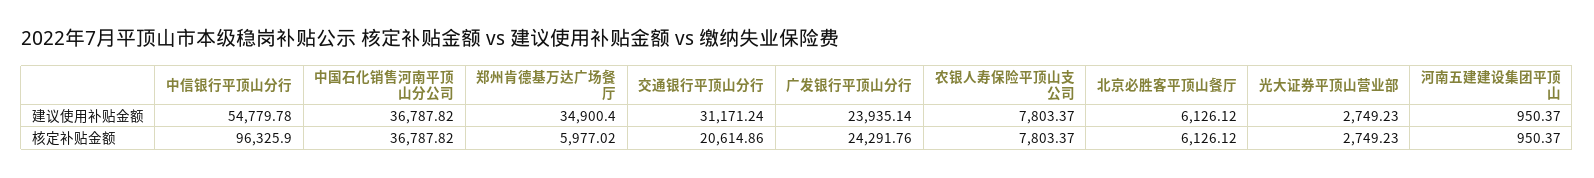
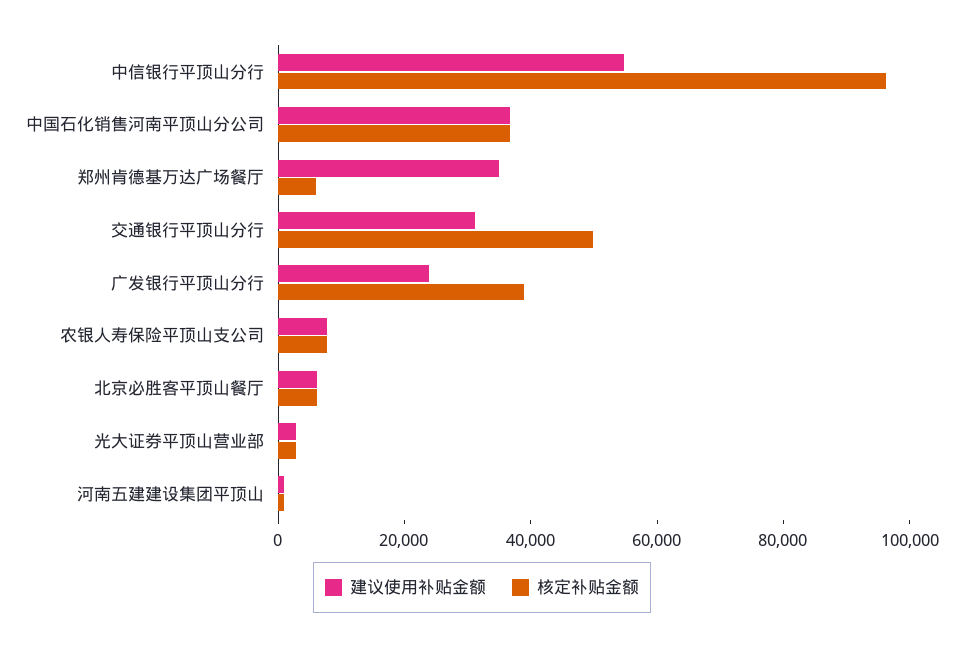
核定补贴金额, 交通银行平顶山分行: 20614.86 -> 50000
核定补贴金额, 广发银行平顶山分行: 24291.76 -> 40000

